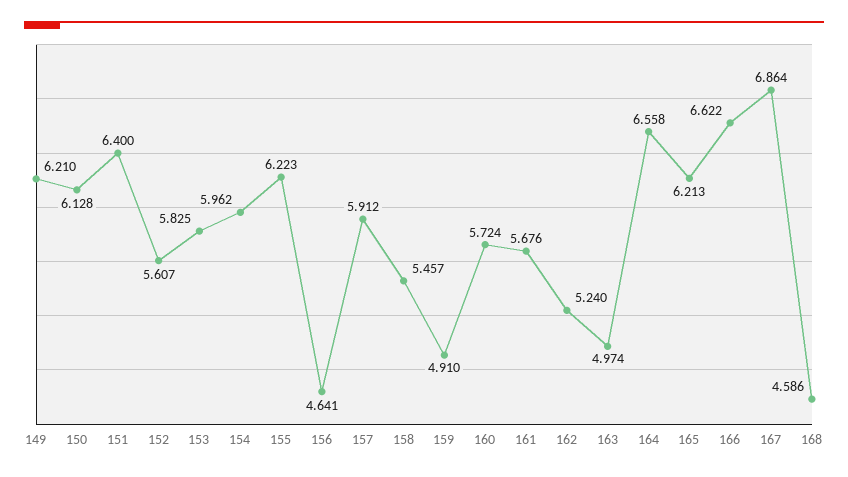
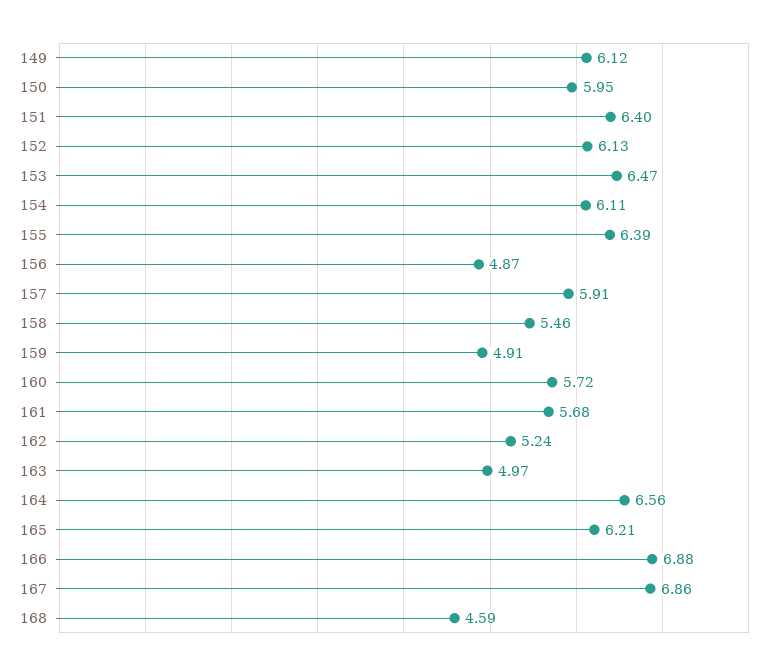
149: 6.21 -> 6.12
150: 6.128 -> 5.95
152: 5.607 -> 6.13
153: 5.825 -> 6.47
154: 5.962 -> 6.11
155: 6.223 -> 6.39
156: 4.641 -> 4.87
166: 6.622 -> 6.88

